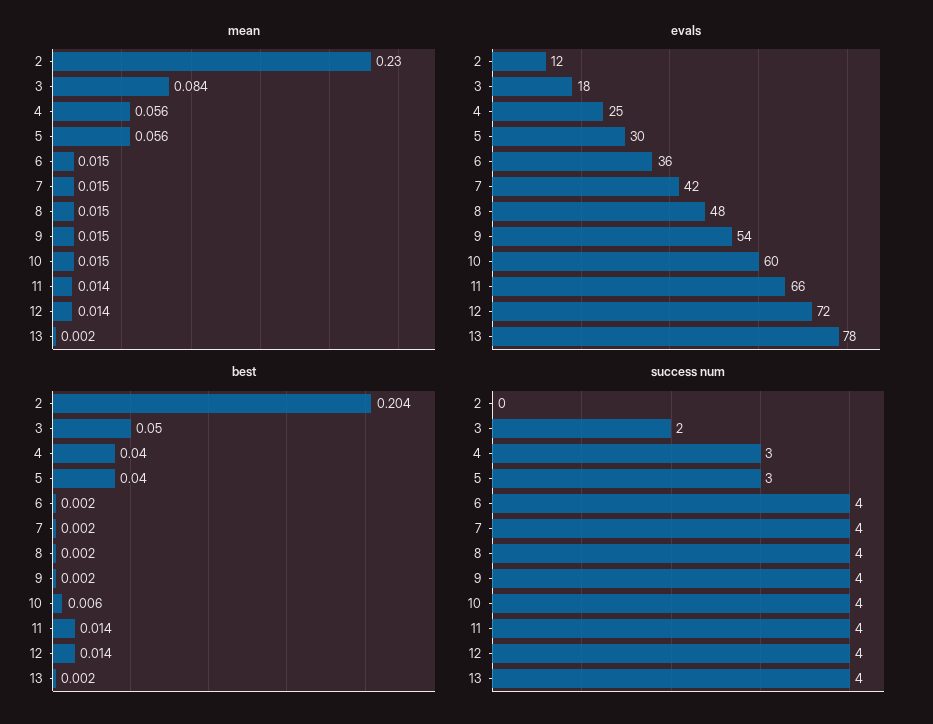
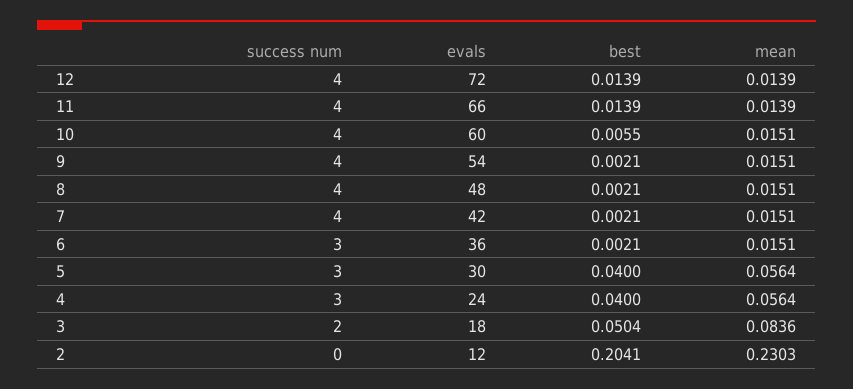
mean, 13: 0.002 -> none
evals, 4: 25 -> 24
evals, 13: 78 -> none
best, 13: 0.002 -> none
success num, 6: 4 -> 3
success num, 13: 4 -> none

